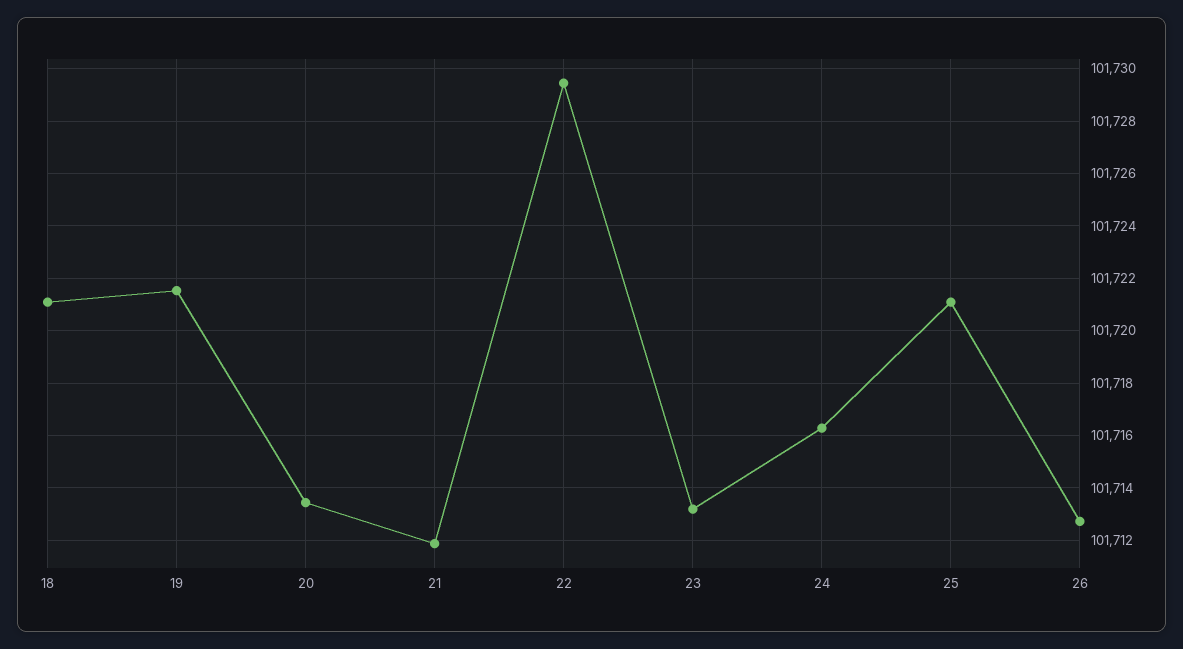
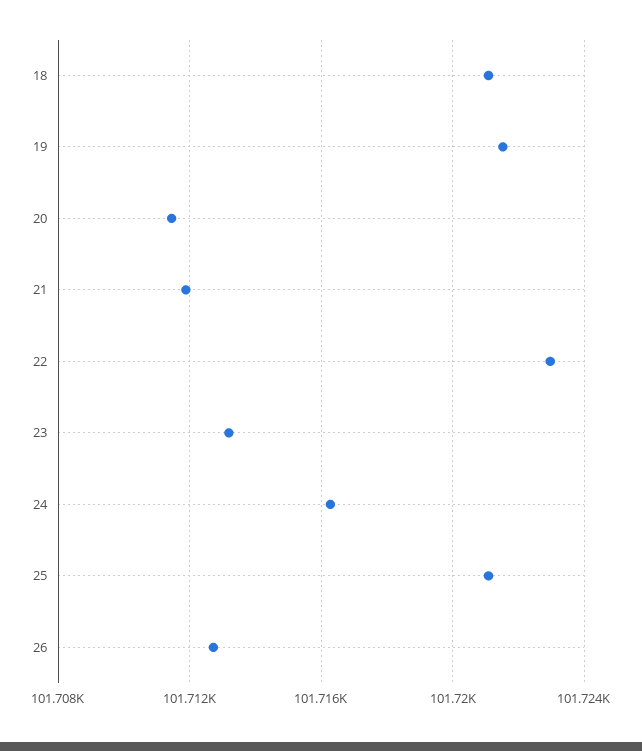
20: 101713.5 -> 101711.5
22: 101729.5 -> 101723

